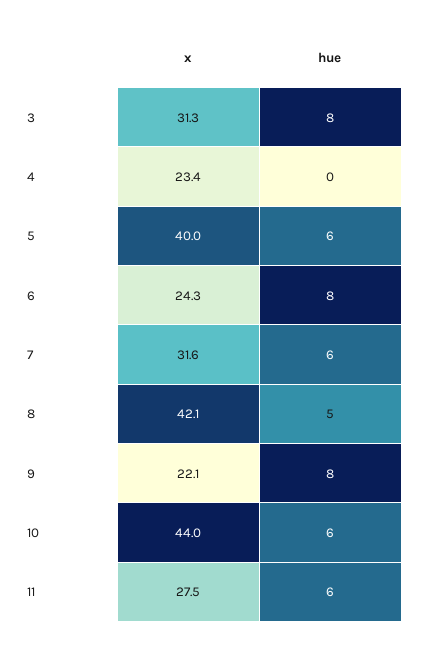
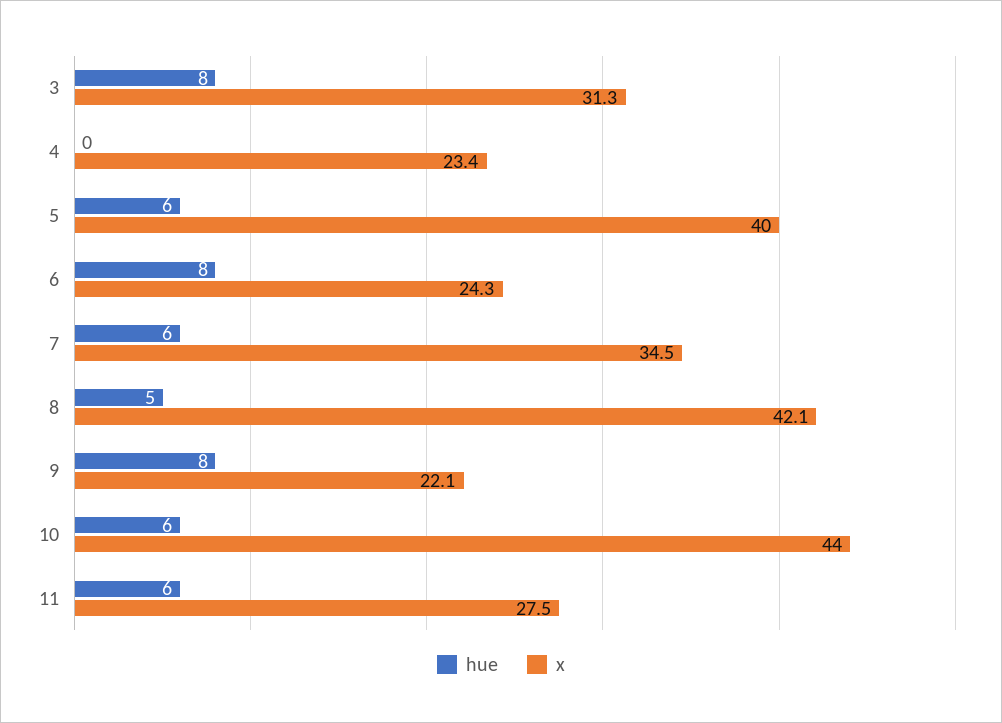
x, 7: 31.6 -> 34.5

